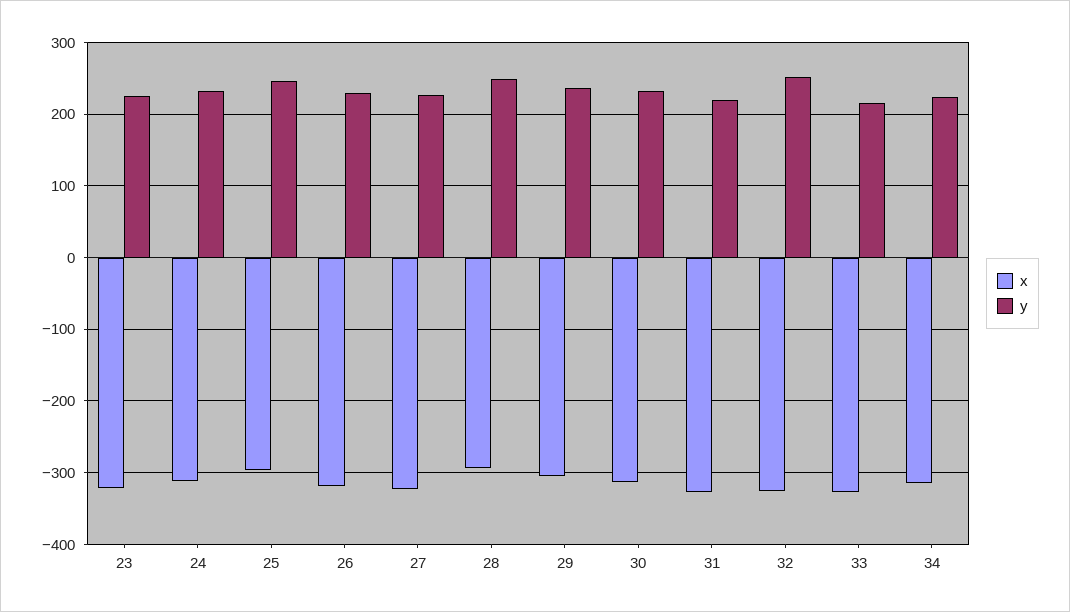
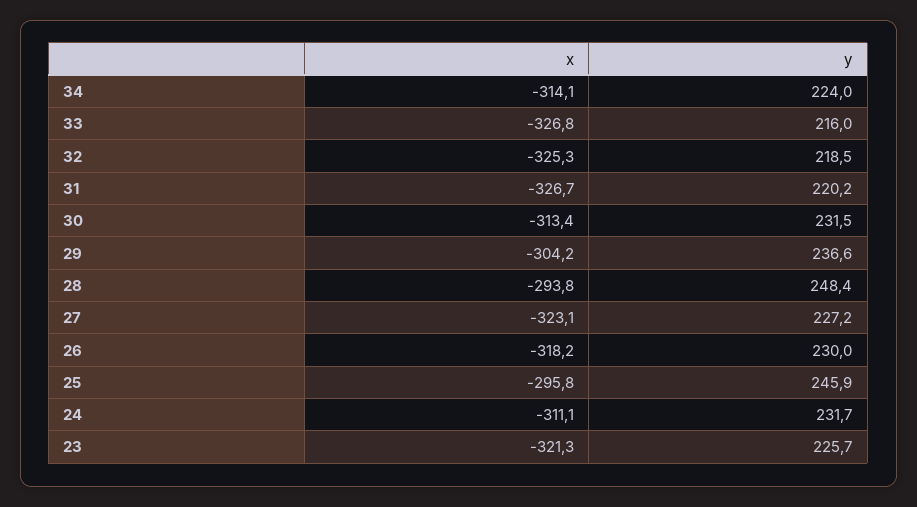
y, 32: 250 -> 218.5

